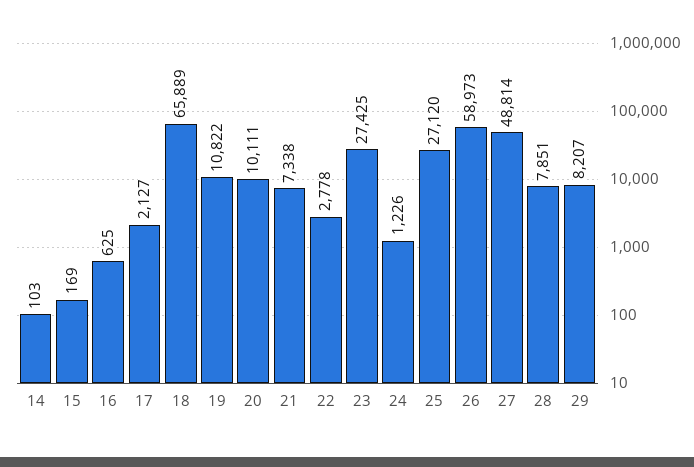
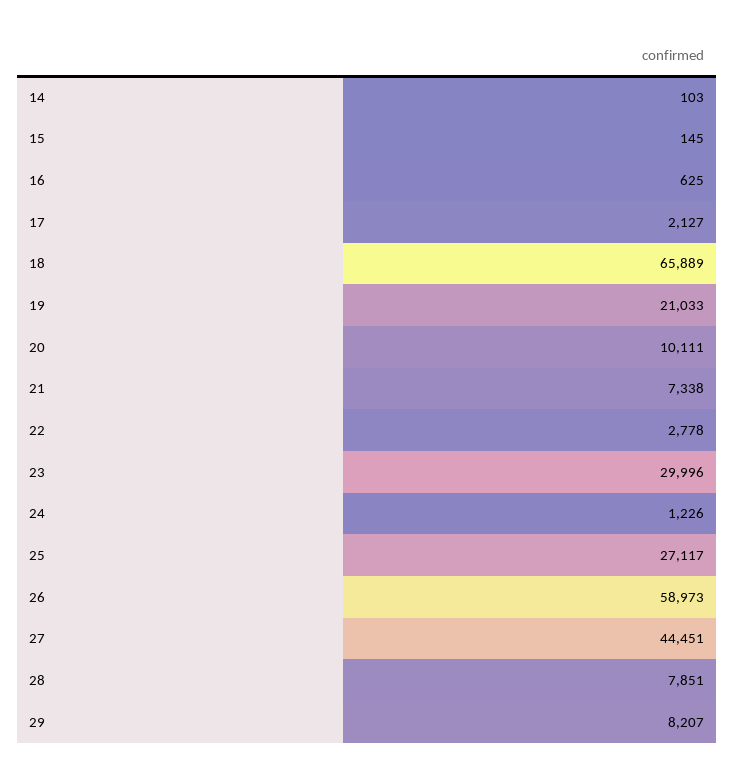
15: 169 -> 145
19: 10822 -> 21033
23: 27425 -> 29996
25: 27120 -> 27117
27: 48814 -> 44451

